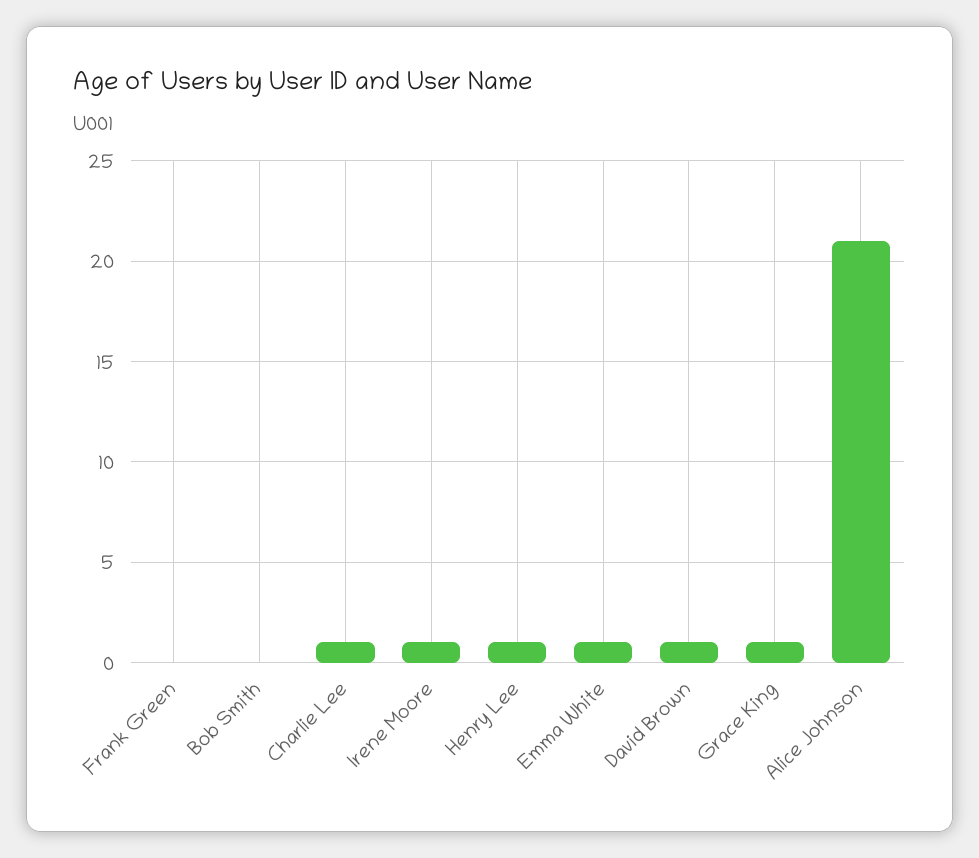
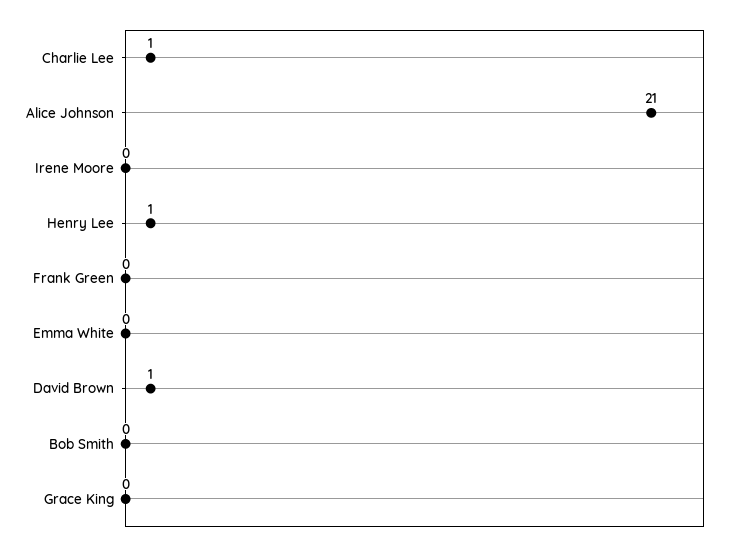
Irene Moore: 1 -> 0
Emma White: 1 -> 0
Grace King: 1 -> 0

